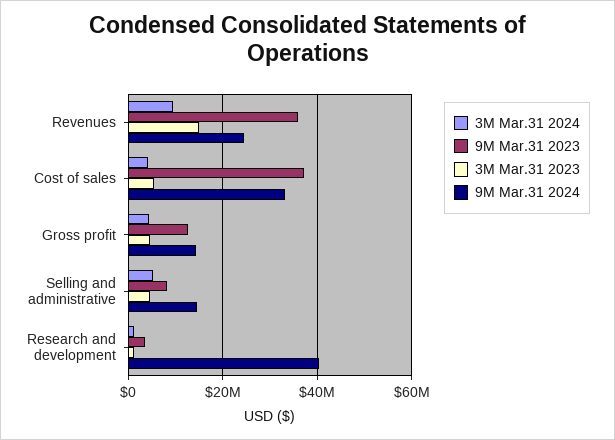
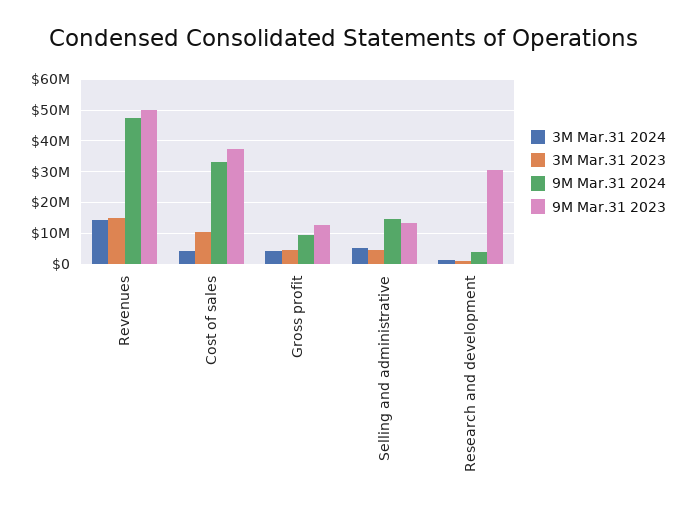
3M Mar.31 2024, Revenues: 10000000 -> 14000000
9M Mar.31 2023, Revenues: 36000000 -> 50000000
9M Mar.31 2024, Revenues: 24000000 -> 48000000
3M Mar.31 2023, Cost of sales: 6000000 -> 10000000
9M Mar.31 2024, Gross profit: 14000000 -> 10000000
9M Mar.31 2023, Selling and administrative: 8000000 -> 14000000
9M Mar.31 2023, Research and development: 4000000 -> 30000000
9M Mar.31 2024, Research and development: 40000000 -> 4000000

